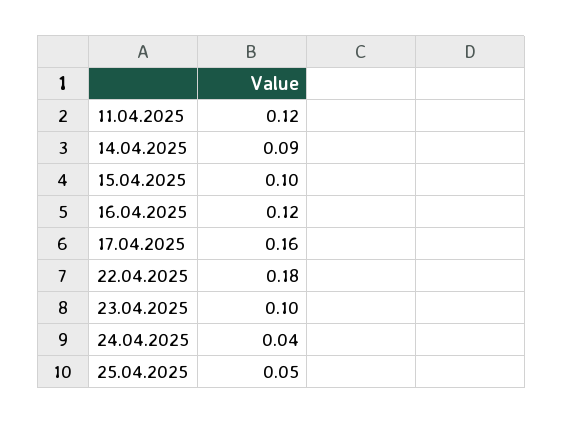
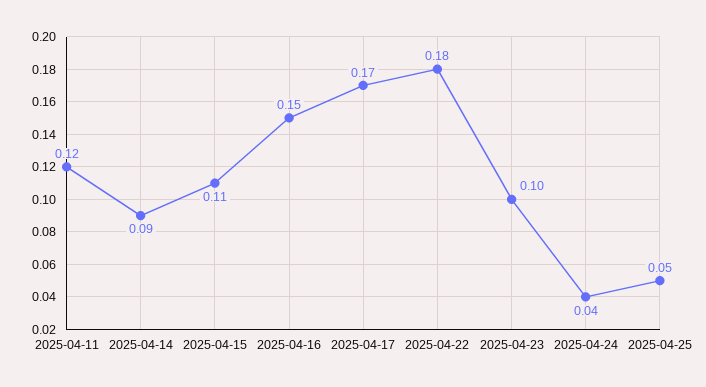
15.04.2025: 0.1 -> 0.11
16.04.2025: 0.12 -> 0.15
17.04.2025: 0.16 -> 0.17

